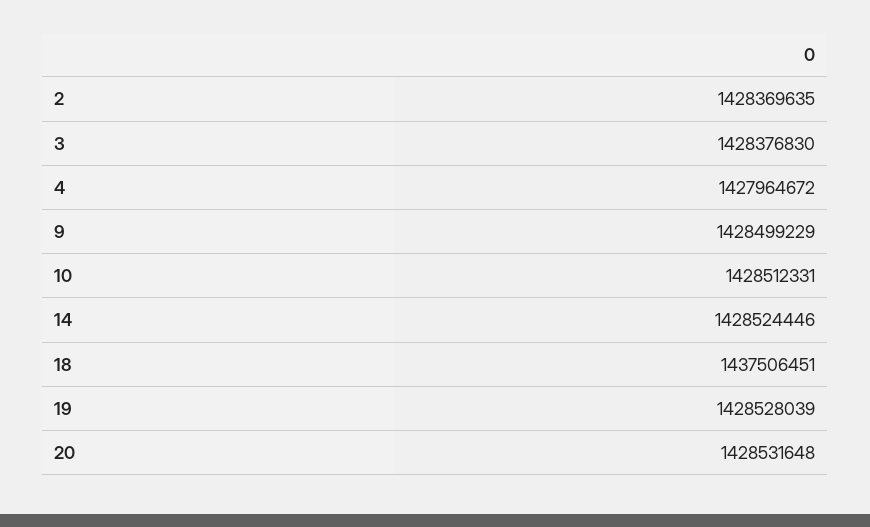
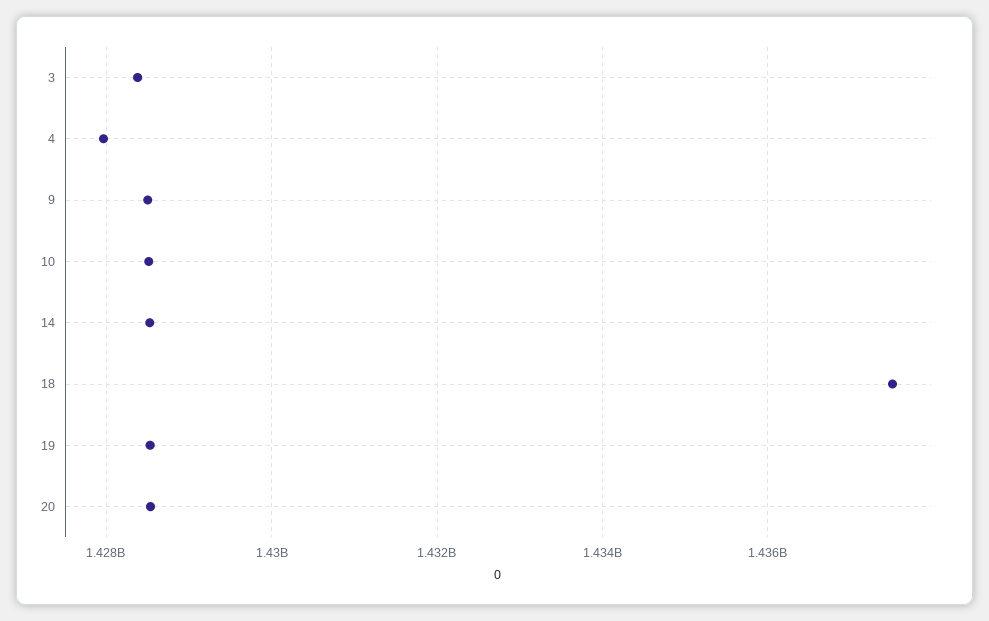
2: 1428369635 -> none

